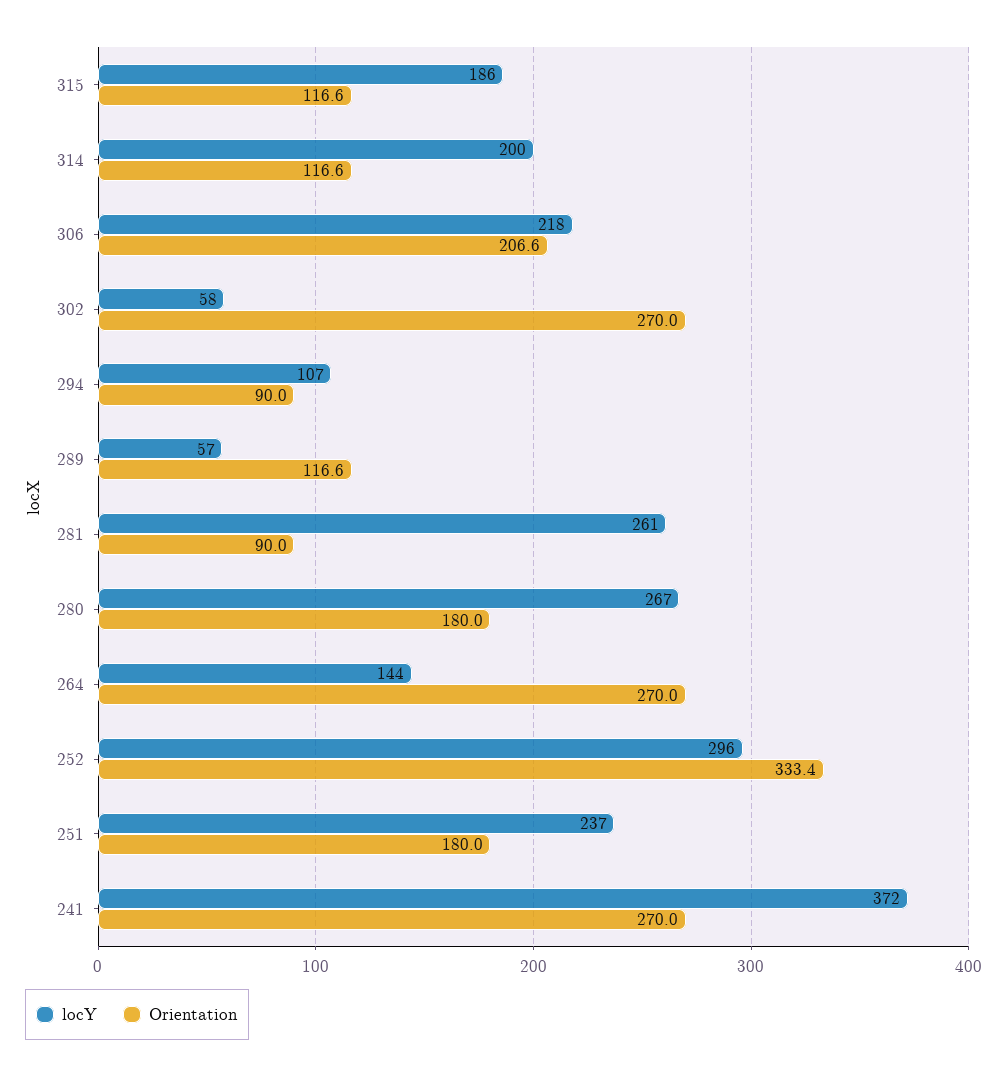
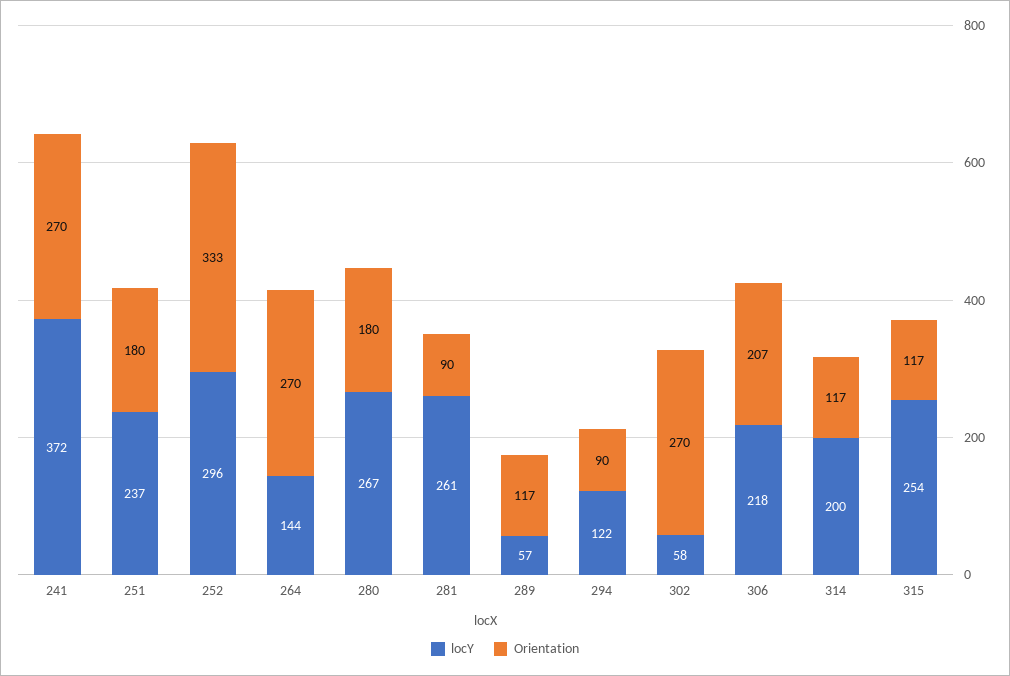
locY, 315: 186 -> 254
locY, 294: 107 -> 122

